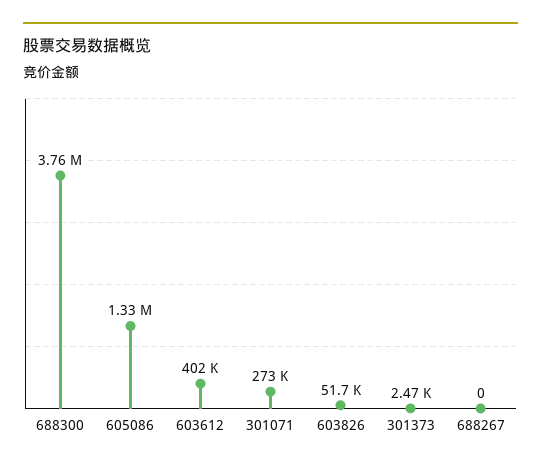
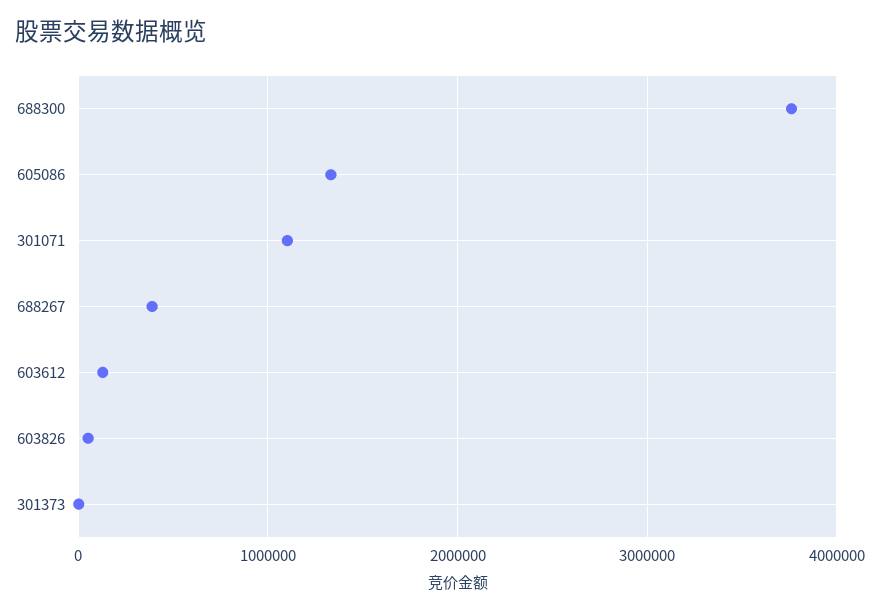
603612: 402000 -> 100000
301071: 273000 -> 1100000
688267: 0 -> 400000

